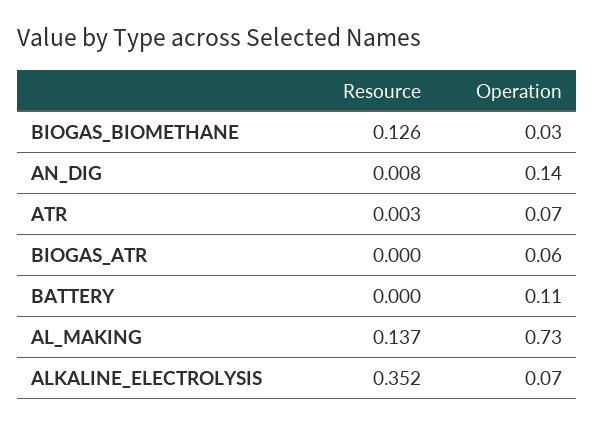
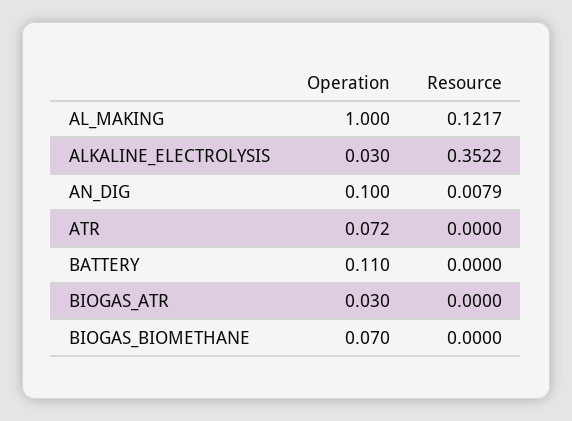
Resource, BIOGAS_BIOMETHANE: 0.126 -> 0
Operation, BIOGAS_BIOMETHANE: 0.03 -> 0.07
Operation, AN_DIG: 0.14 -> 0.1
Resource, ATR: 0.003 -> 0
Operation, BIOGAS_ATR: 0.06 -> 0.03
Resource, AL_MAKING: 0.137 -> 0.1217
Operation, AL_MAKING: 0.73 -> 1
Operation, ALKALINE_ELECTROLYSIS: 0.07 -> 0.03

